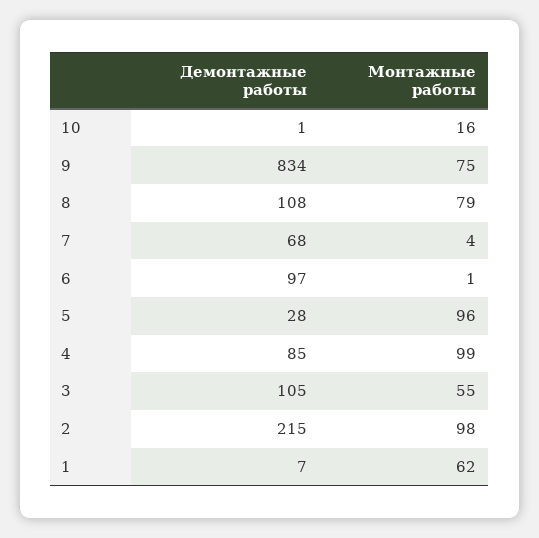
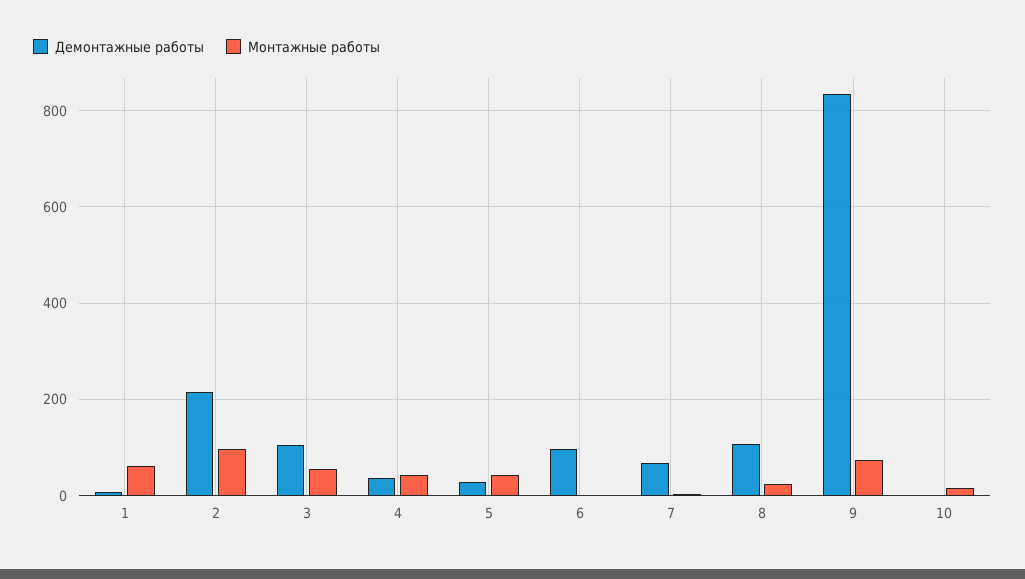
Монтажные работы, 8: 79 -> 20
Монтажные работы, 5: 96 -> 40
Демонтажные работы, 4: 85 -> 40
Монтажные работы, 4: 99 -> 40

